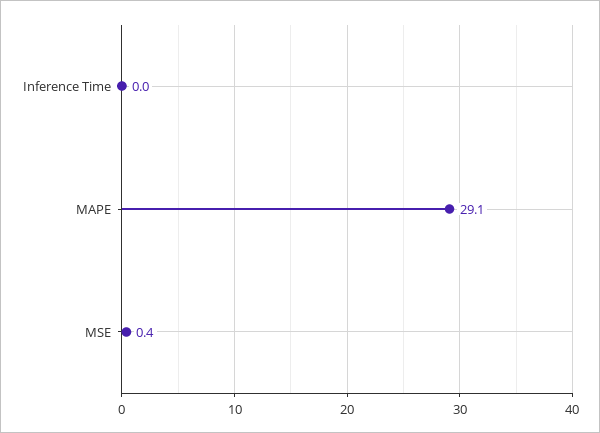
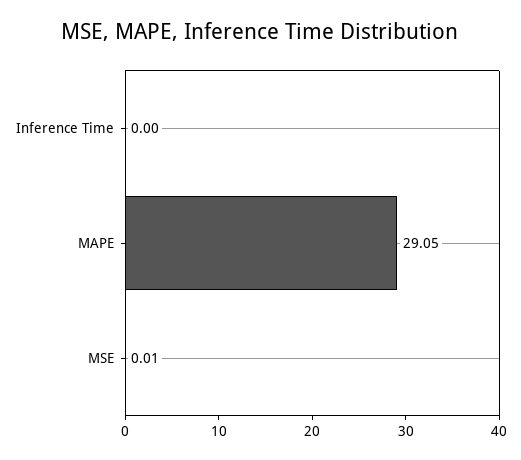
MSE: 0.4 -> 0.01

